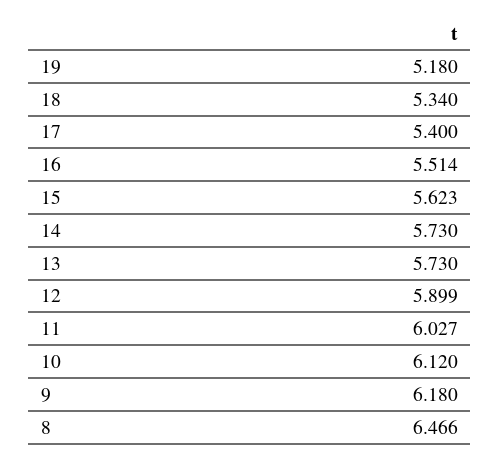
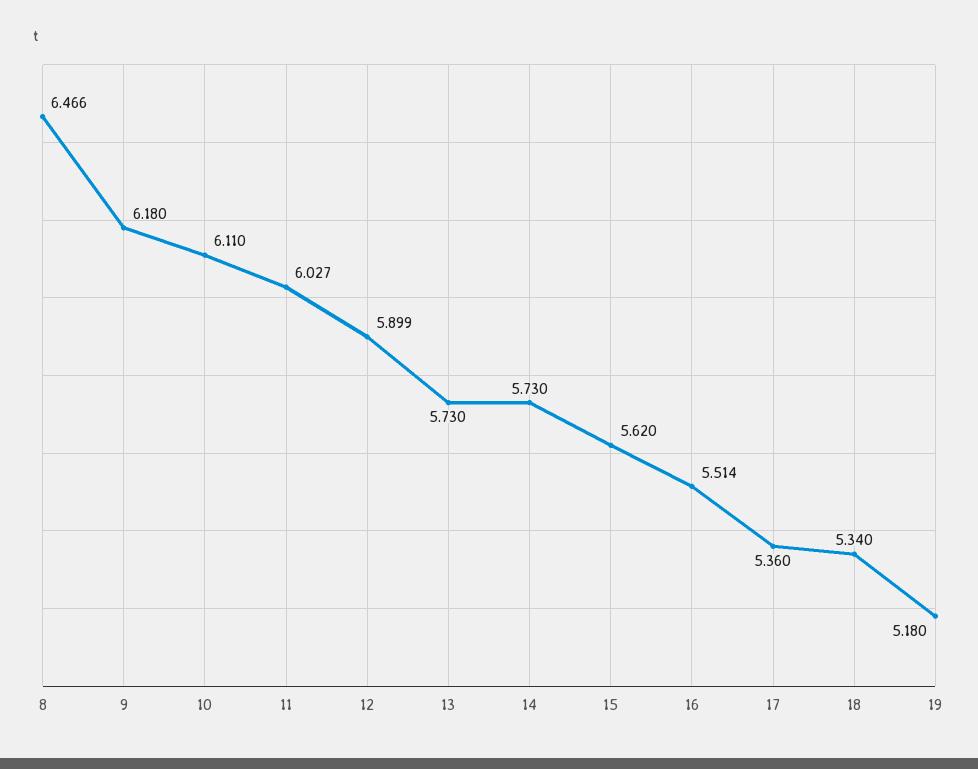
17: 5.4 -> 5.36
15: 5.623 -> 5.62
10: 6.12 -> 6.11

